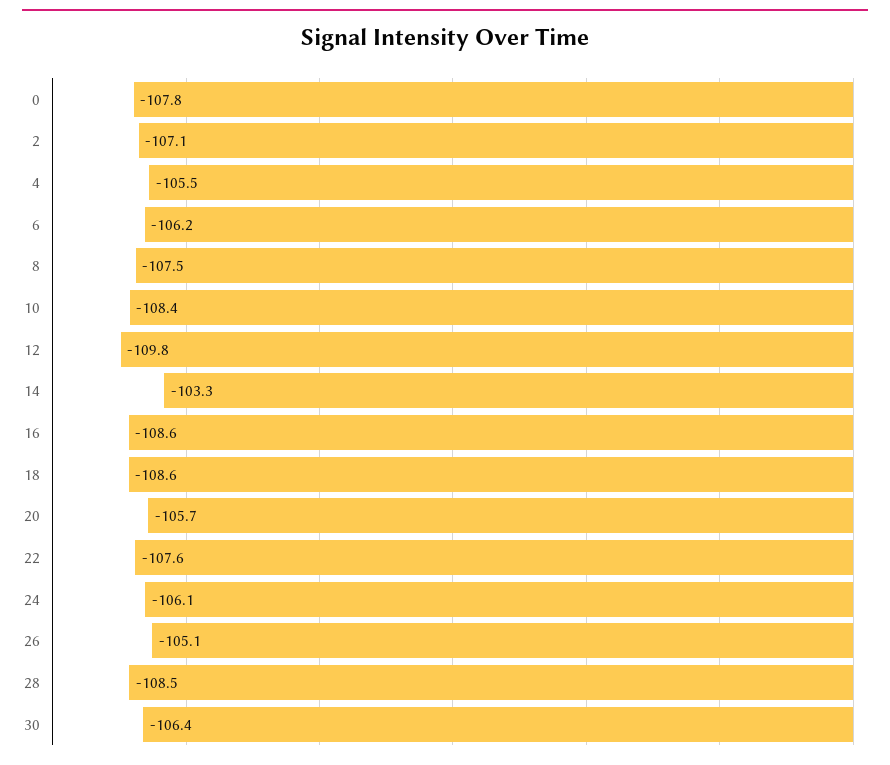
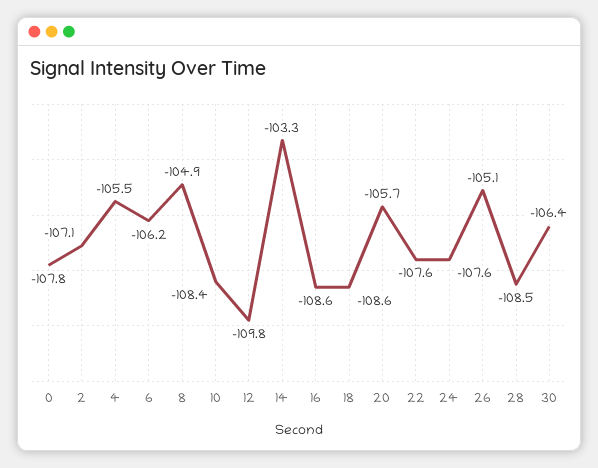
8: -107.5 -> -104.9
24: -106.1 -> -107.6

